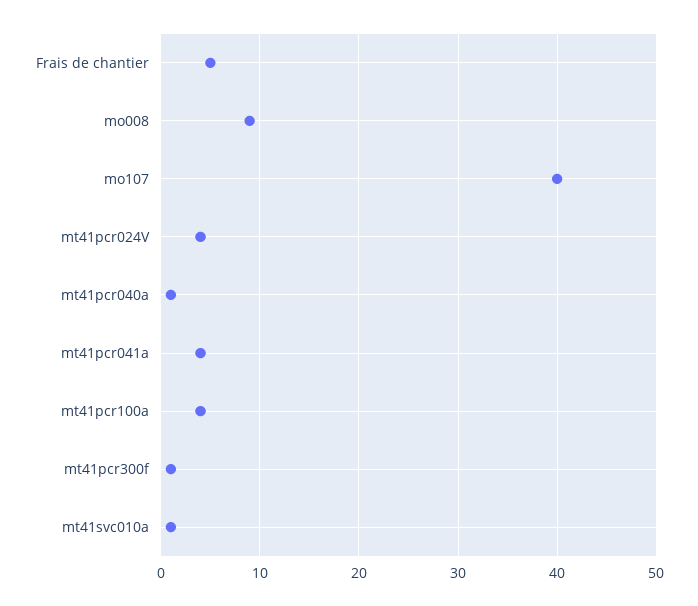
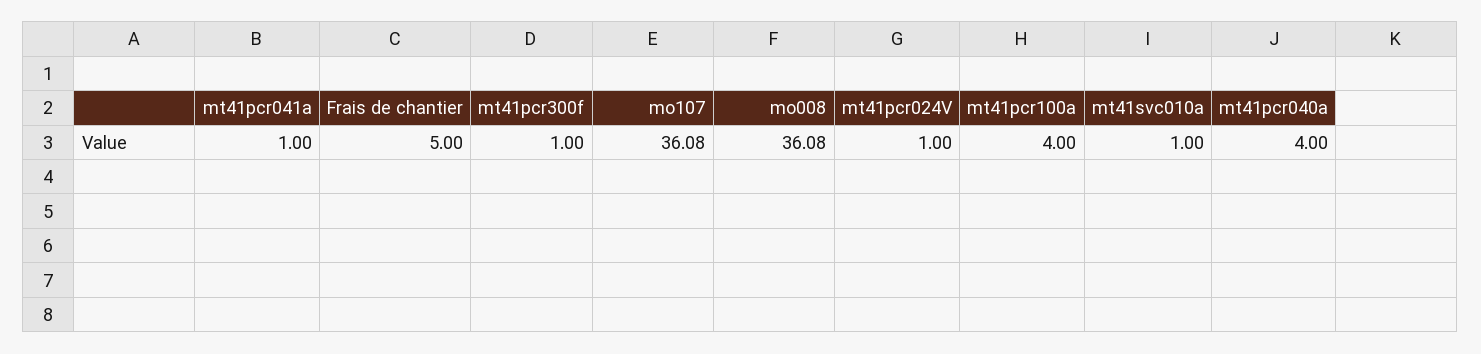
mo008: 9 -> 36.08
mo107: 40 -> 36.08
mt41pcr024V: 4 -> 1
mt41pcr040a: 1 -> 4
mt41pcr041a: 4 -> 1

